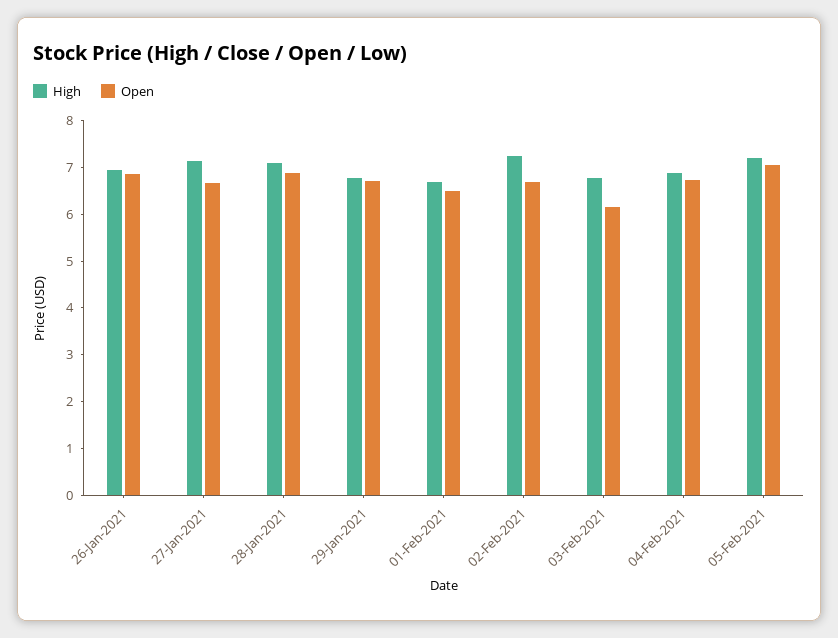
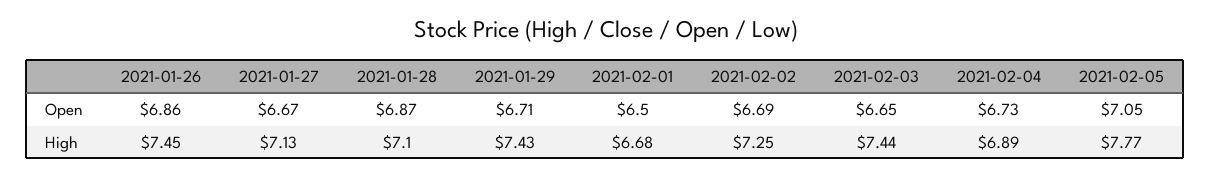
High, 26-Jan-2021: 7 -> 7.45
High, 29-Jan-2021: 6.8 -> 7.43
High, 03-Feb-2021: 6.8 -> 7.44
Open, 03-Feb-2021: 6.2 -> 6.65
High, 05-Feb-2021: 7.2 -> 7.77

